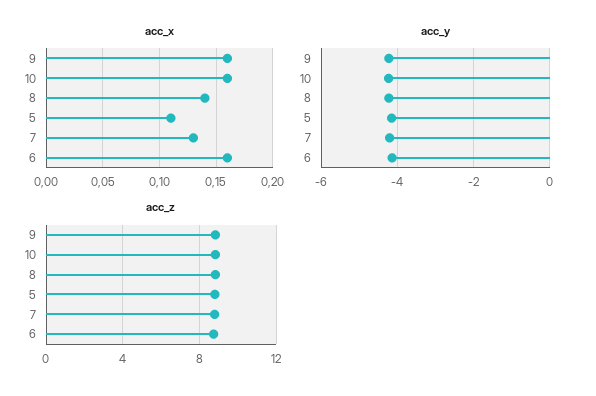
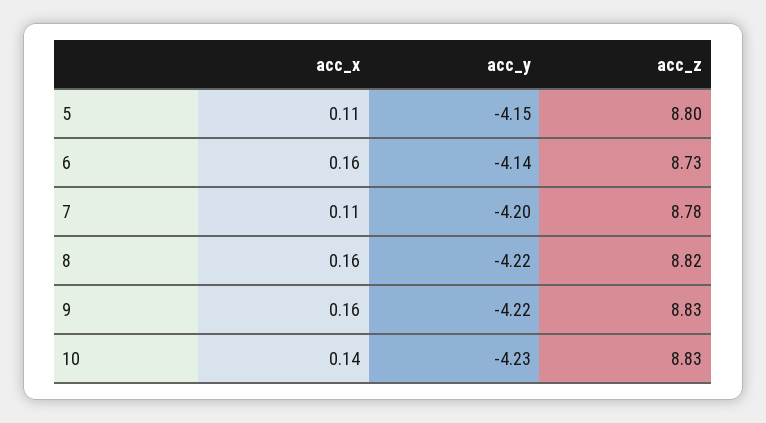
acc_x, 10: 0.16 -> 0.14
acc_x, 8: 0.14 -> 0.16
acc_x, 7: 0.13 -> 0.11

